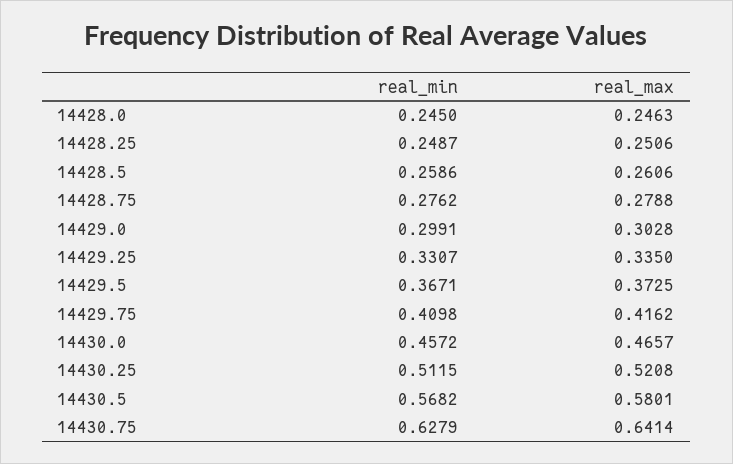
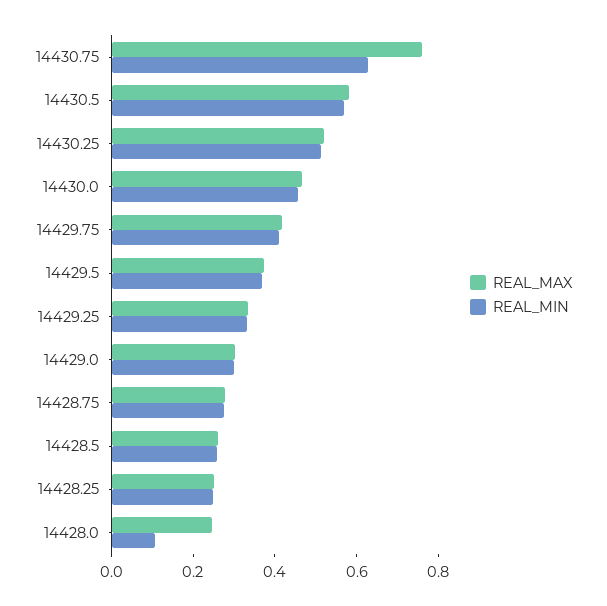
real_min, 14428.0: 0.245 -> 0.1
real_max, 14430.75: 0.6414 -> 0.75

